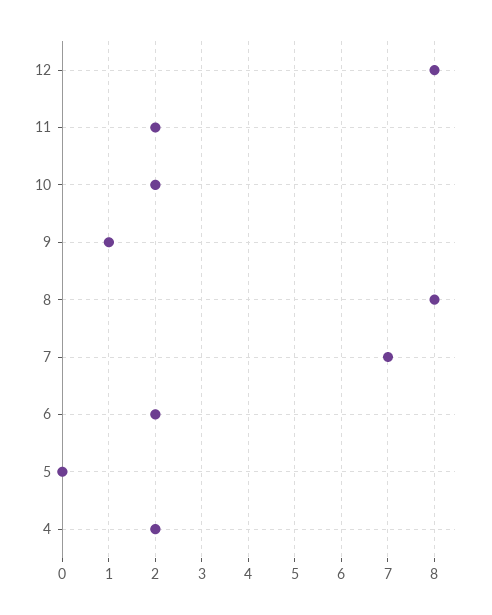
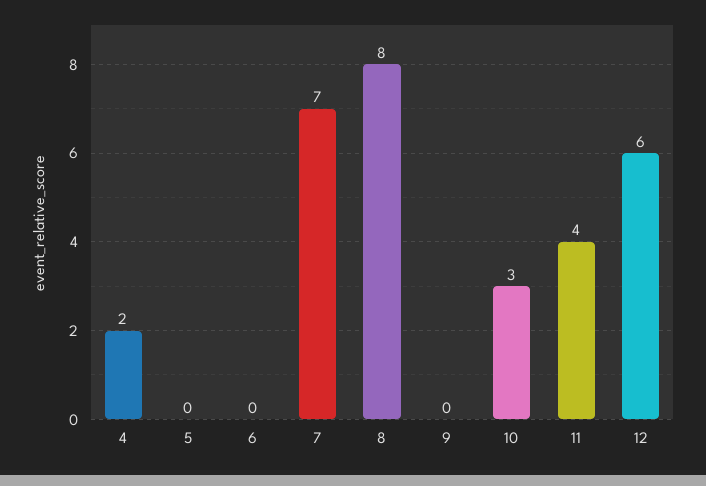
12: 8 -> 6
11: 2 -> 4
10: 2 -> 3
9: 1 -> 0
6: 2 -> 0

